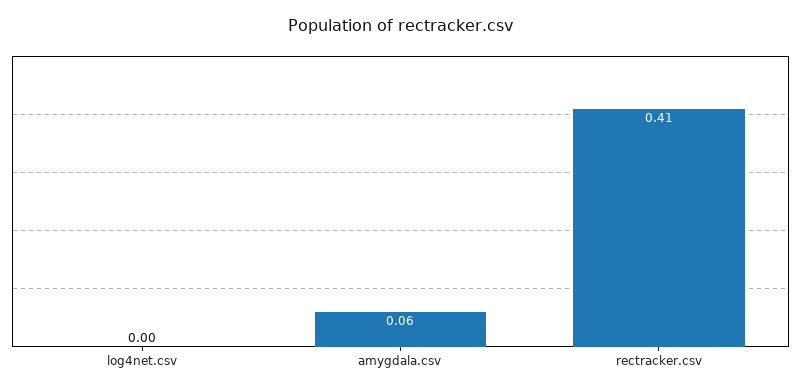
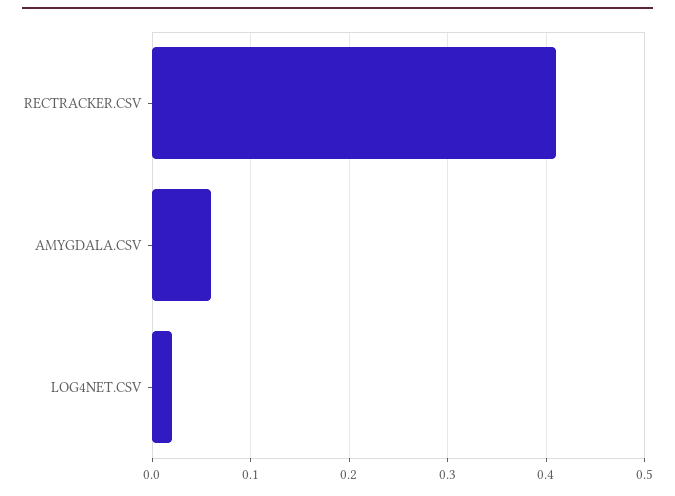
log4net.csv: 0 -> 0.02

